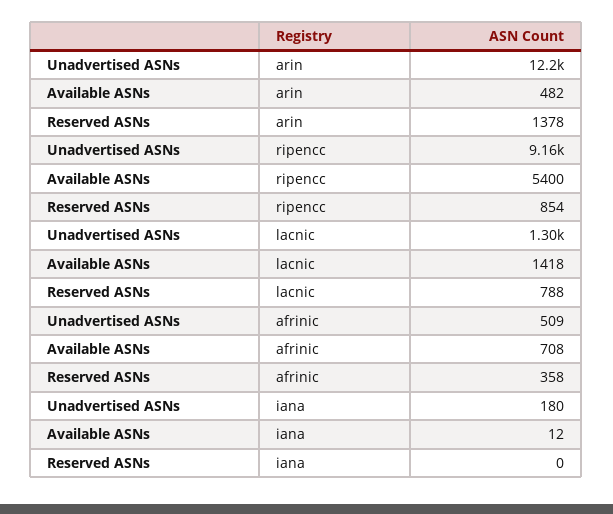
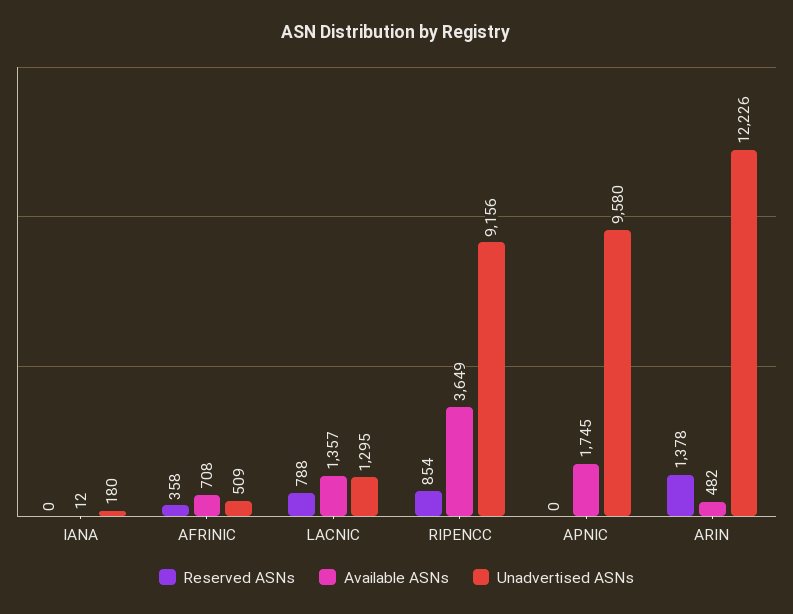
Available ASNs, ripencc: 5400 -> 3649
Available ASNs, lacnic: 1418 -> 1357
Reserved ASNs, APNIC: none -> 0
Available ASNs, APNIC: none -> 1745
Unadvertised ASNs, APNIC: none -> 9580

